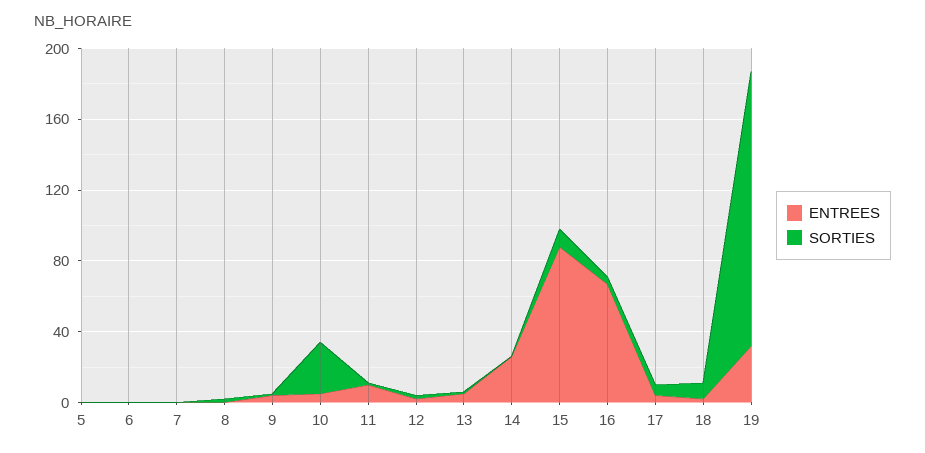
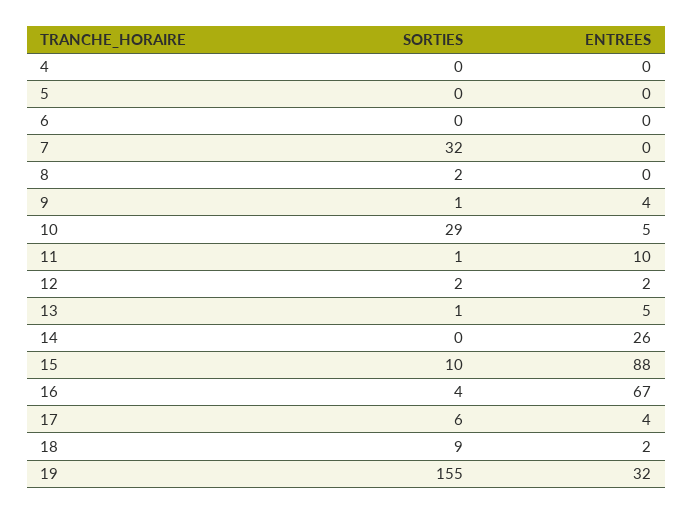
SORTIES, 7: 0 -> 32
SORTIES, 4: none -> 0
ENTREES, 4: none -> 0

